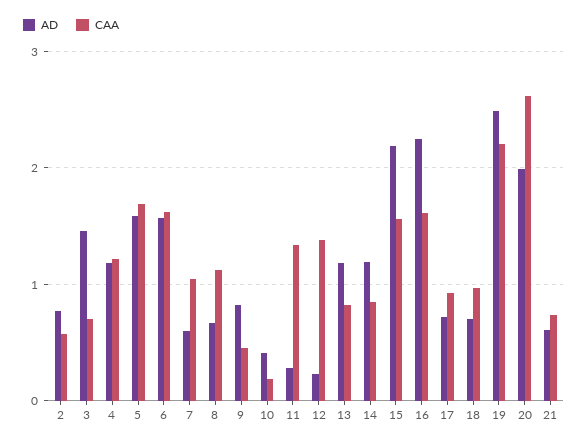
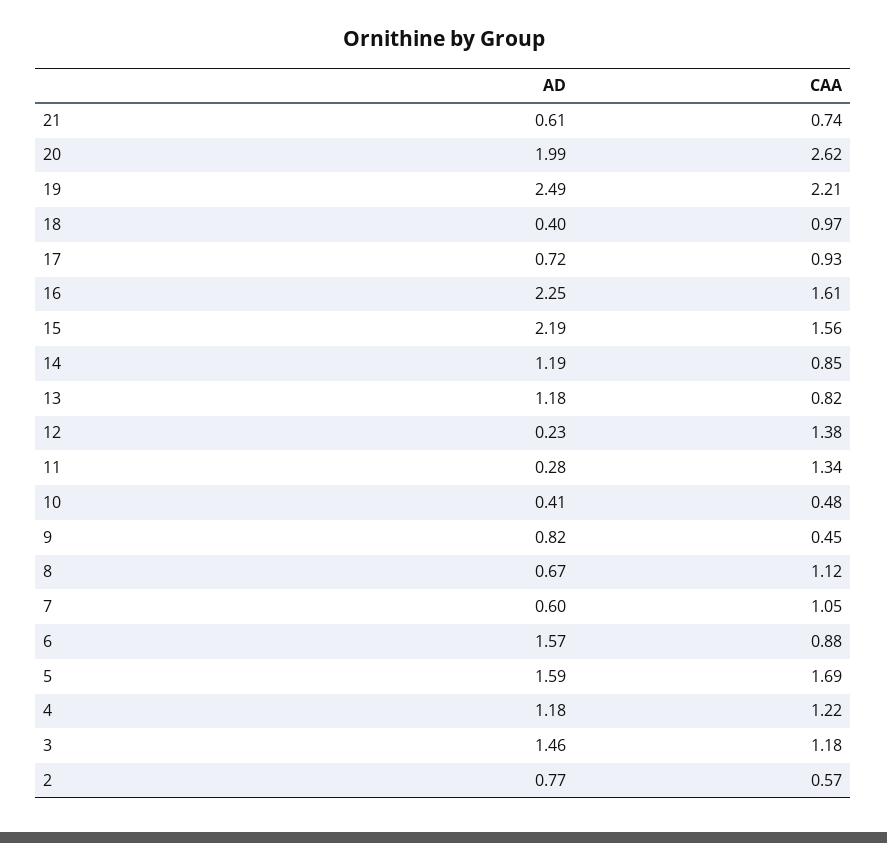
CAA, 3: 0.7 -> 1.18
CAA, 6: 1.6 -> 0.88
CAA, 10: 0.2 -> 0.48
AD, 18: 0.7 -> 0.4

